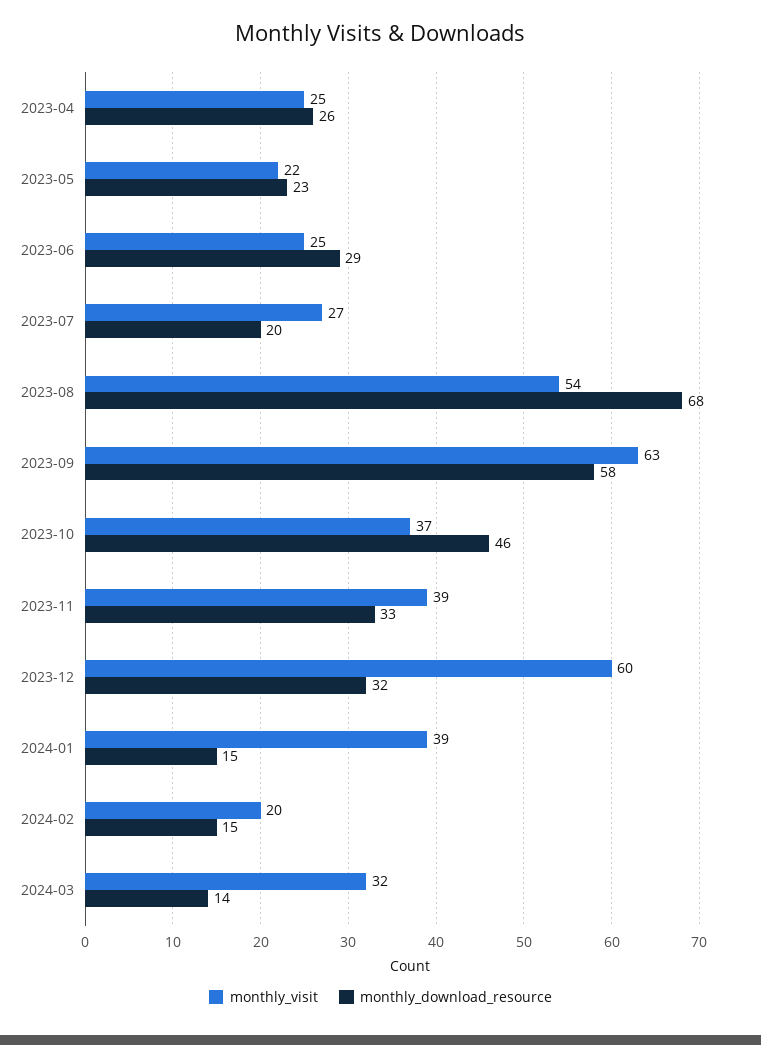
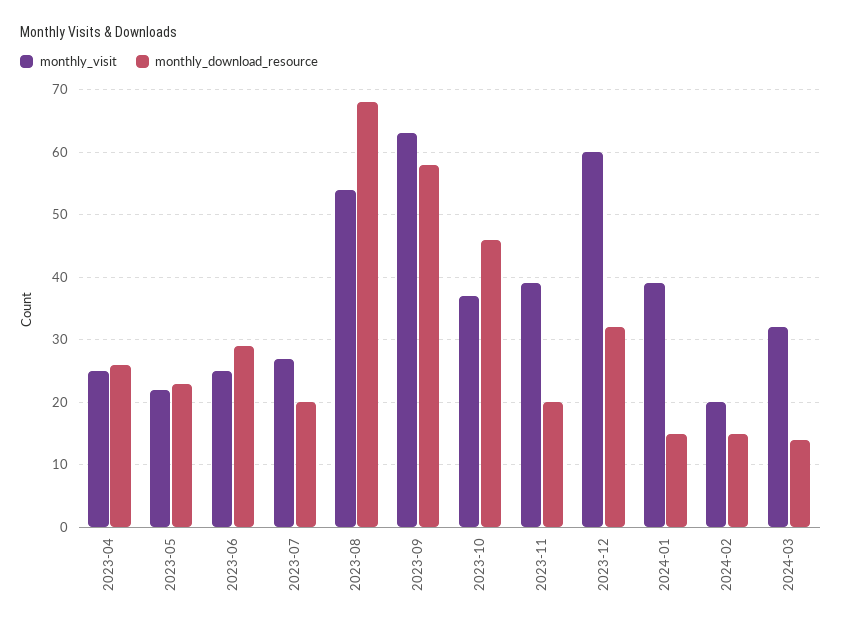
monthly_download_resource, 2023-11: 33 -> 20

